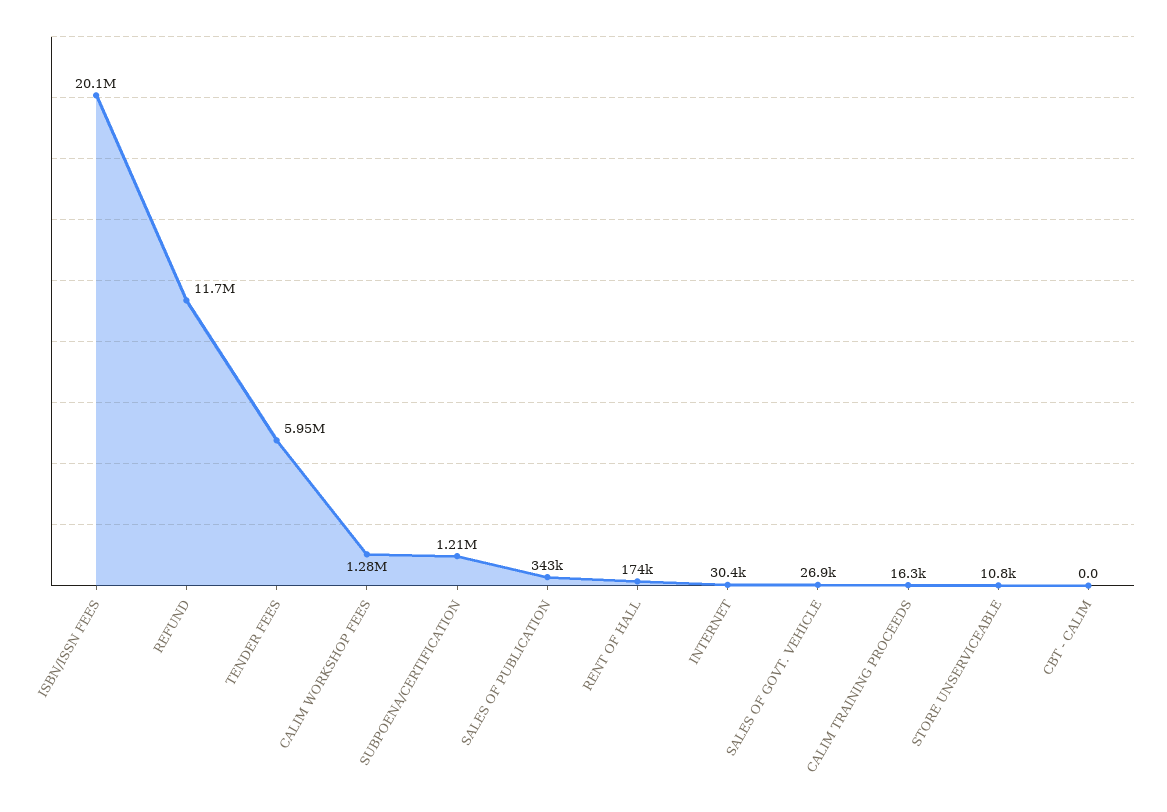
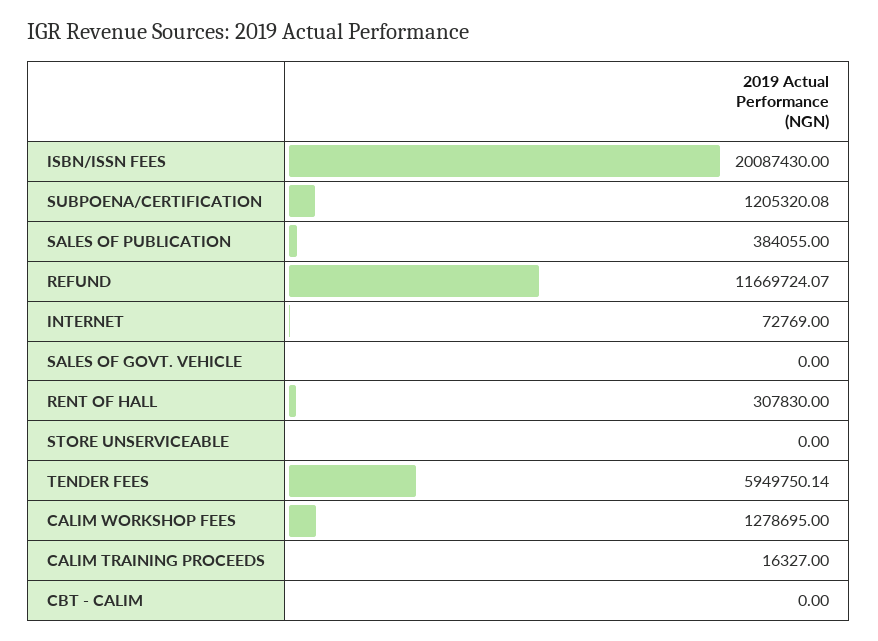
SALES OF PUBLICATION: 343000 -> 384055
RENT OF HALL: 174000 -> 307830
INTERNET: 30400 -> 72769
SALES OF GOVT. VEHICLE: 26900 -> 0
STORE UNSERVICEABLE: 10800 -> 0

